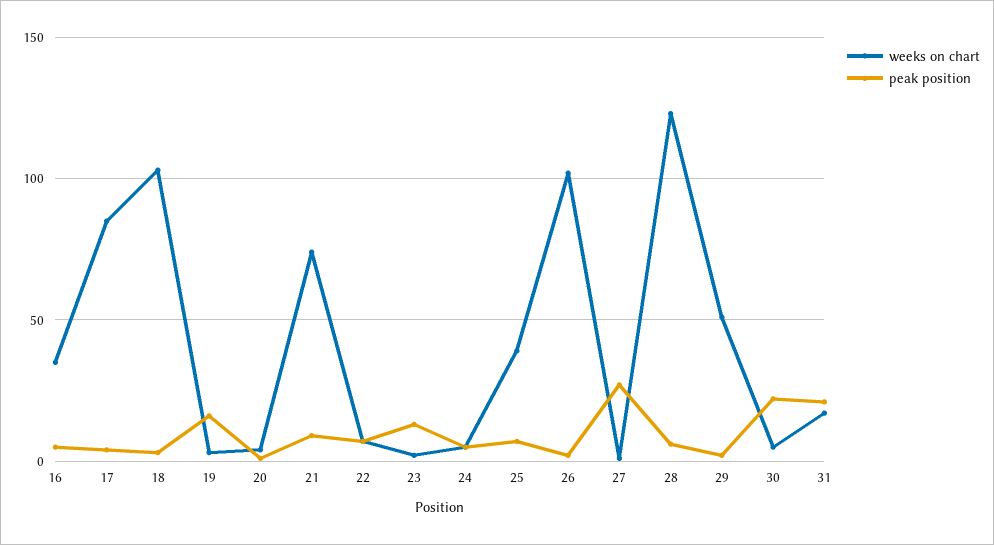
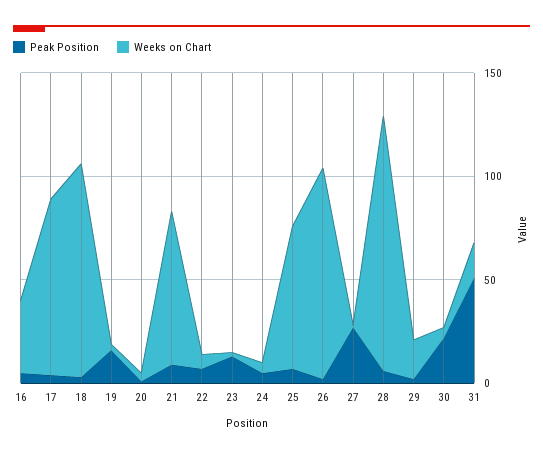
weeks on chart, 25: 40 -> 70
weeks on chart, 29: 50 -> 20
peak position, 31: 20 -> 50

